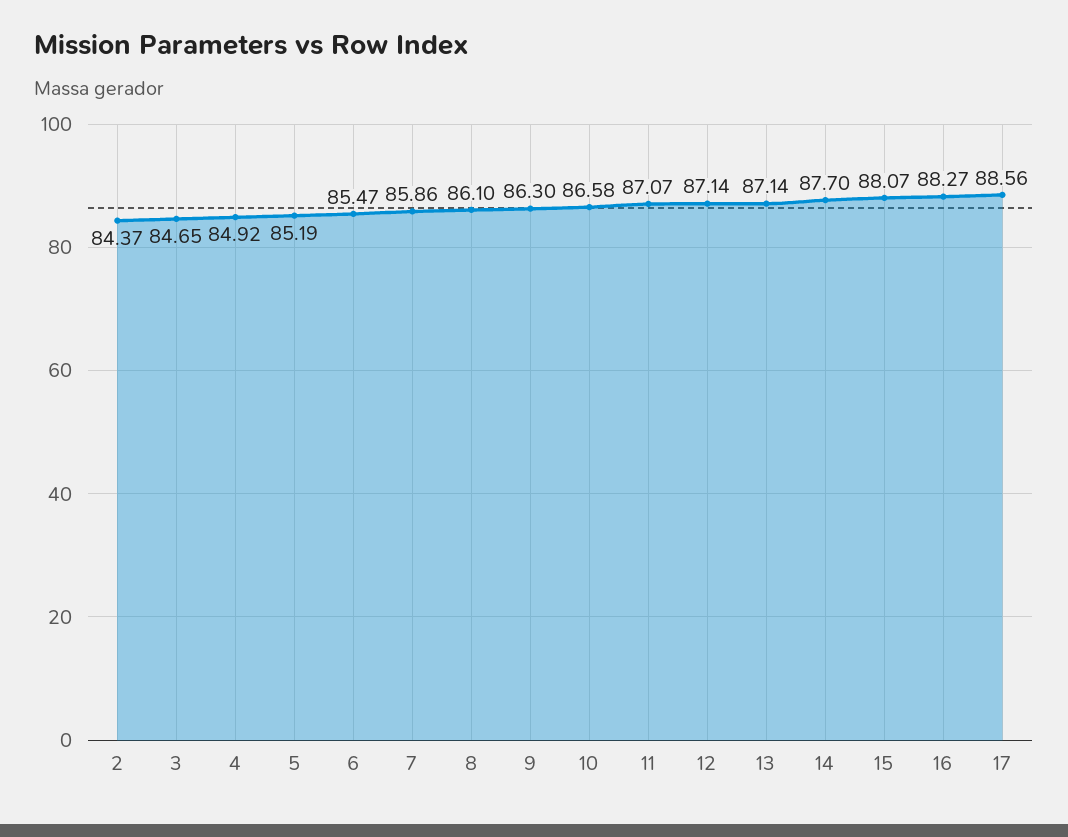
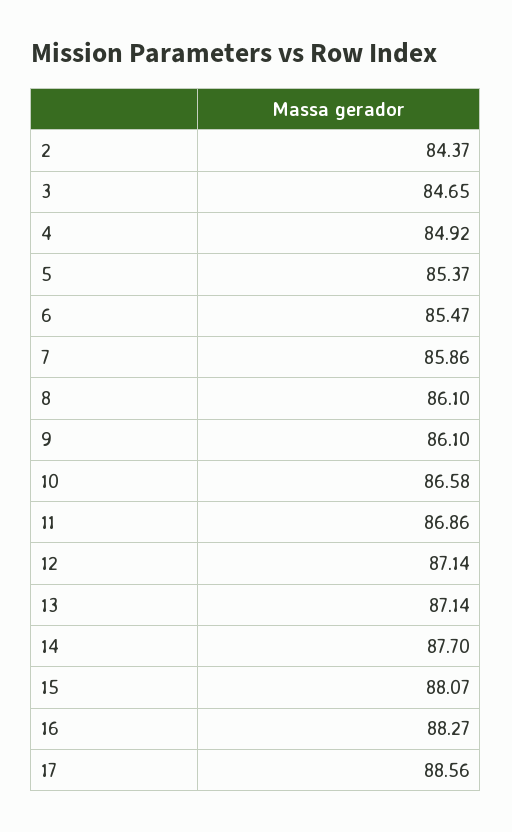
5: 85.19 -> 85.37
9: 86.3 -> 86.1
11: 87.07 -> 86.86

